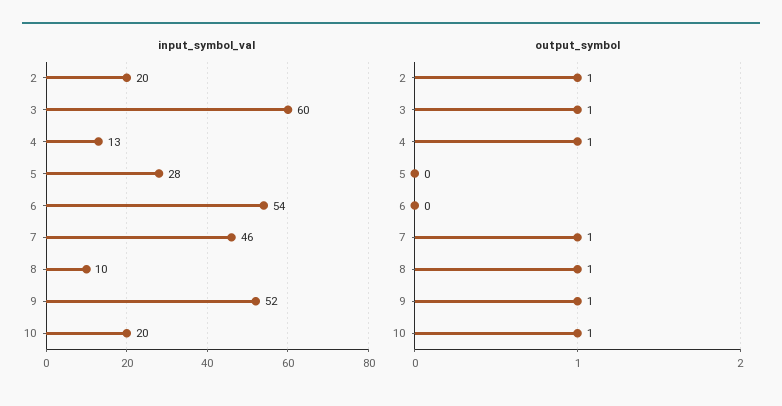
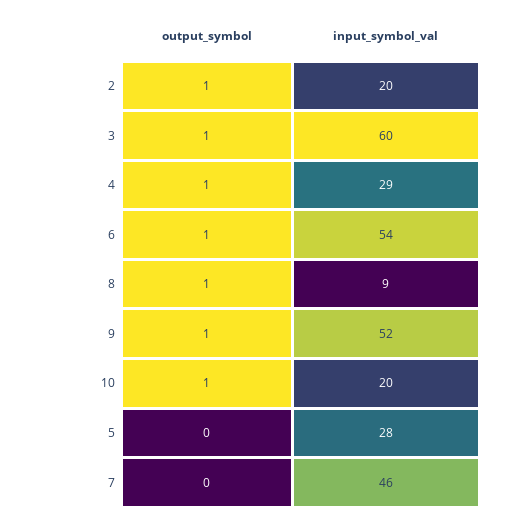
input_symbol_val, 4: 13 -> 29
input_symbol_val, 8: 10 -> 9
output_symbol, 6: 0 -> 1
output_symbol, 7: 1 -> 0

